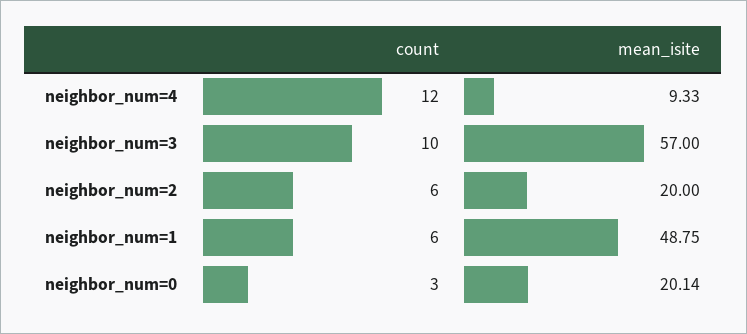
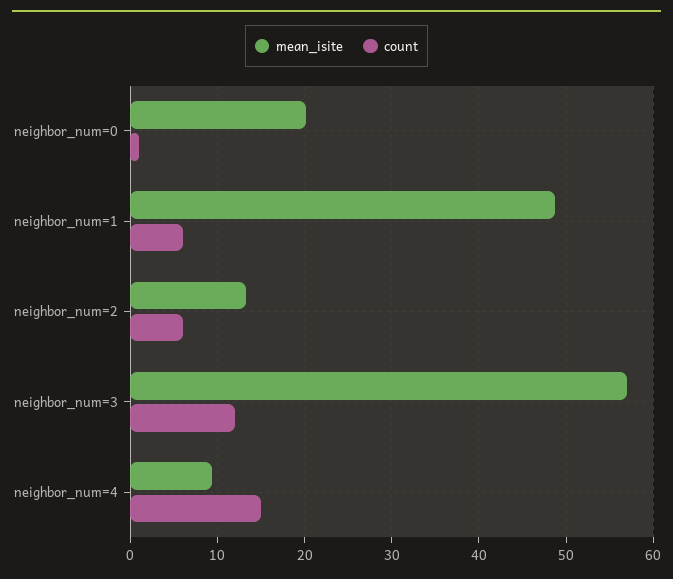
count, neighbor_num=4: 12 -> 15
count, neighbor_num=3: 10 -> 12
mean_isite, neighbor_num=2: 20 -> 13
count, neighbor_num=0: 3 -> 1

